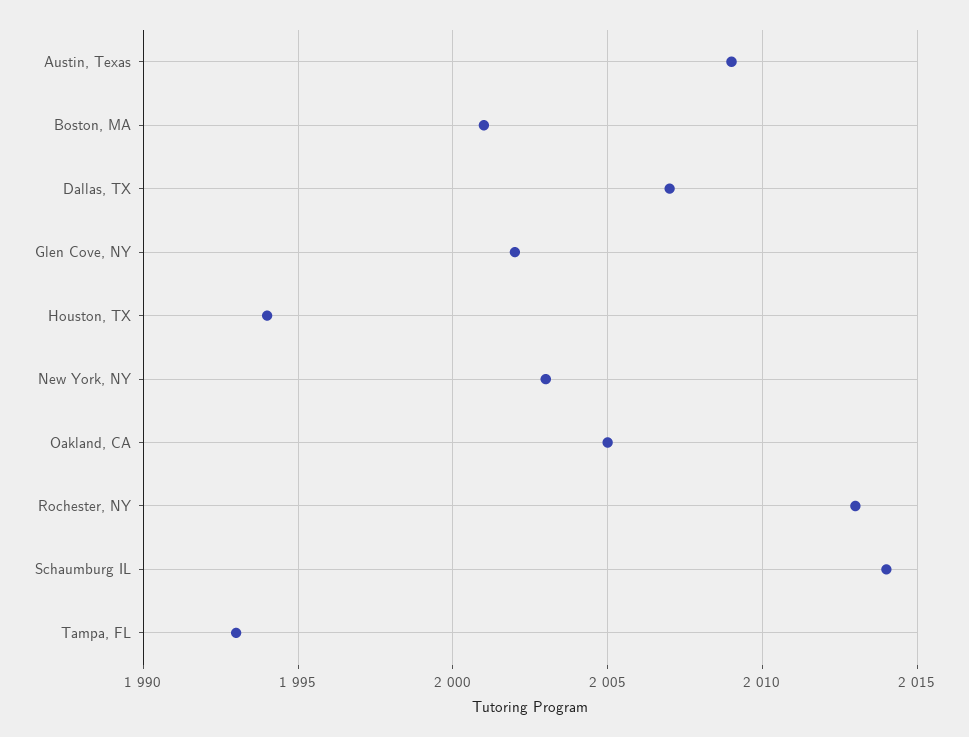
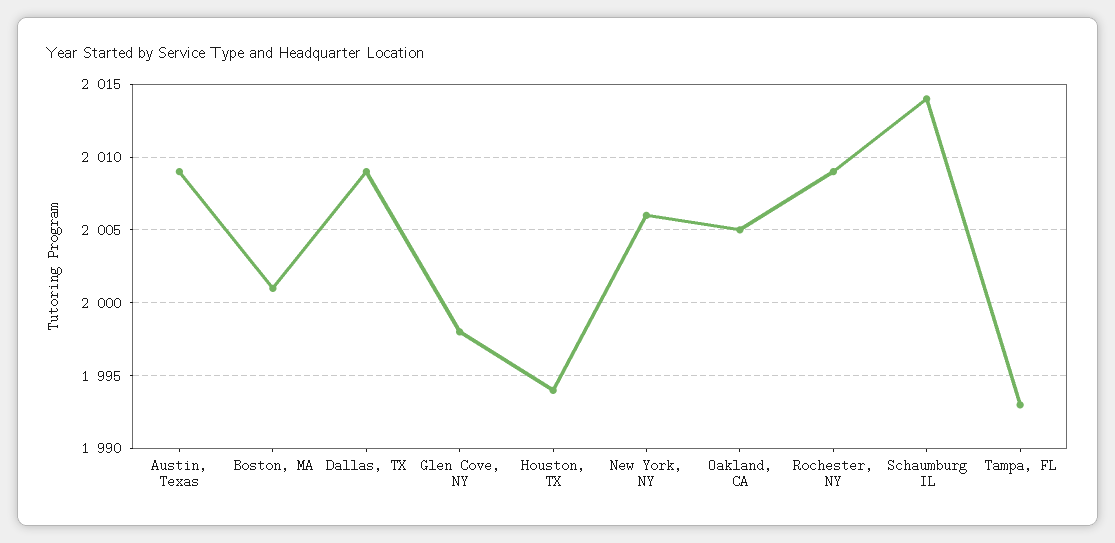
Dallas, TX: 2007 -> 2009
Glen Cove, NY: 2002 -> 1998
New York, NY: 2003 -> 2006
Rochester, NY: 2013 -> 2009

